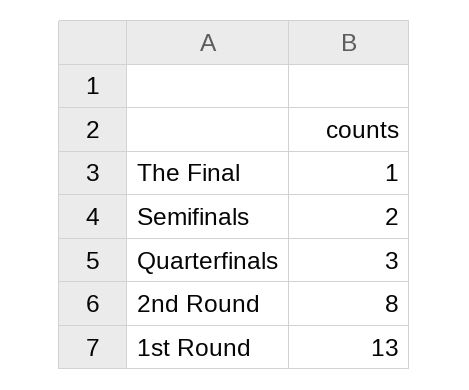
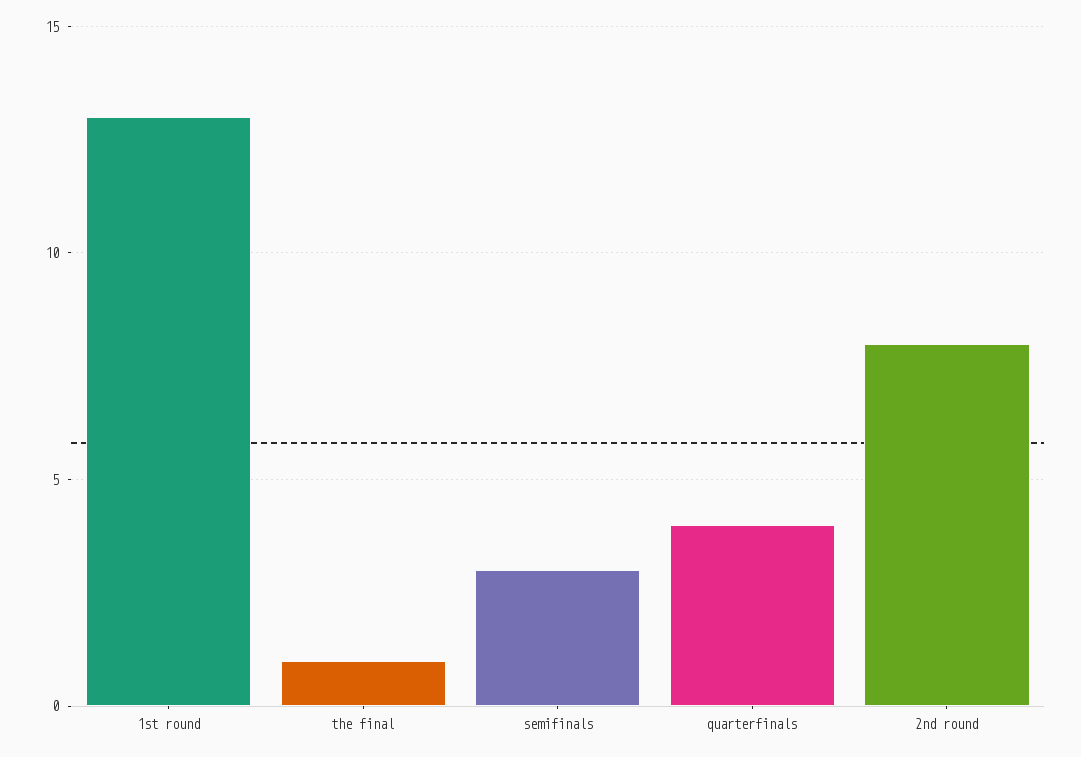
Semifinals: 2 -> 3
Quarterfinals: 3 -> 4

